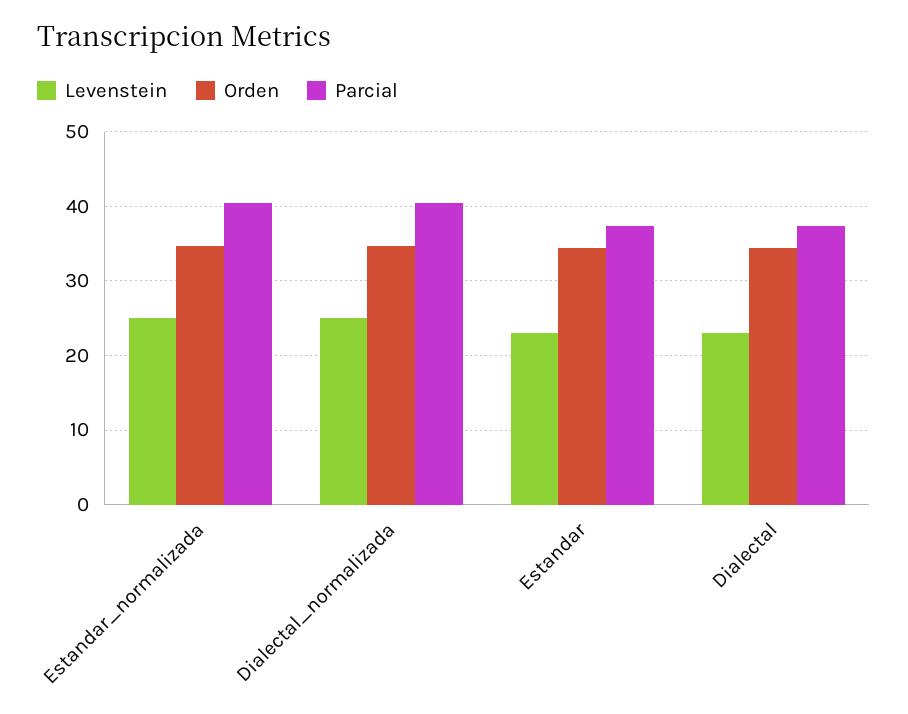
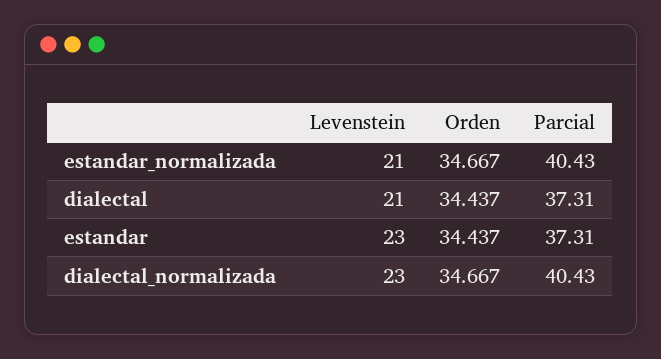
Levenstein, Estandar_normalizada: 25 -> 21
Levenstein, Dialectal_normalizada: 25 -> 23
Levenstein, Dialectal: 23 -> 21

